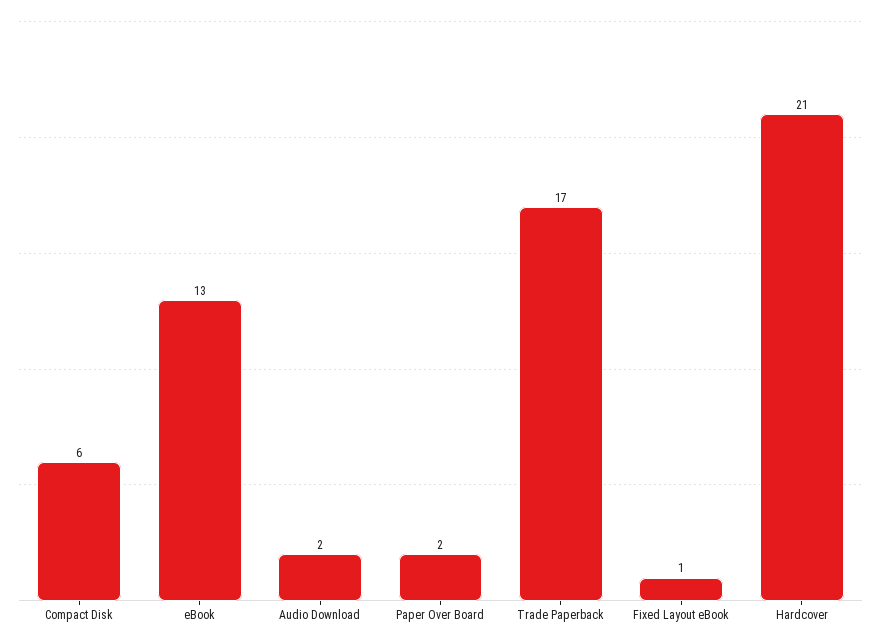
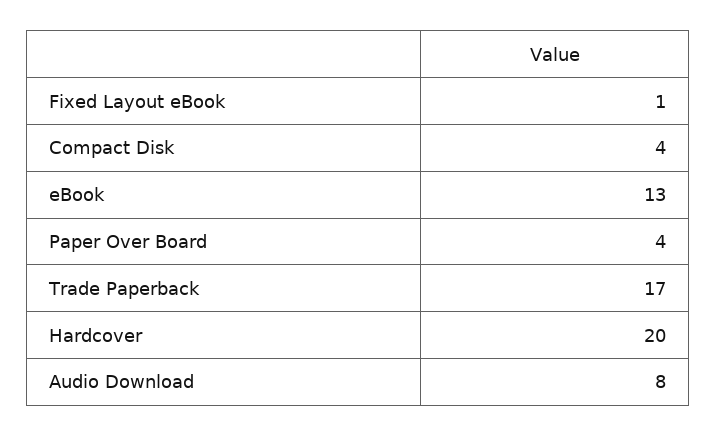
Compact Disk: 6 -> 4
Audio Download: 2 -> 8
Paper Over Board: 2 -> 4
Hardcover: 21 -> 20

